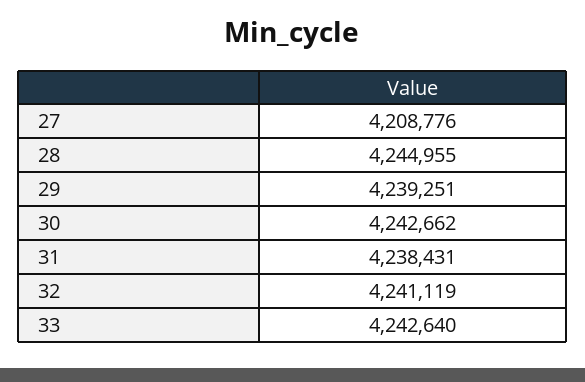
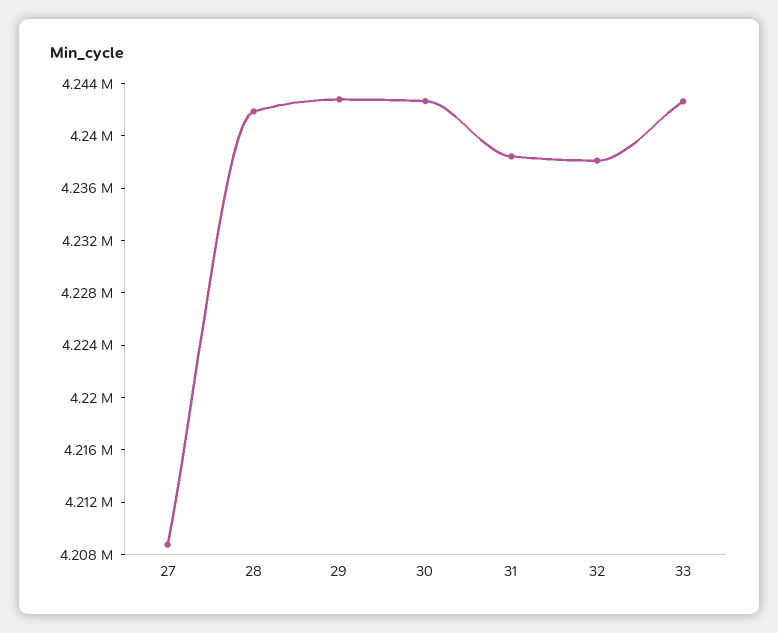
28: 4244955 -> 4242000
29: 4239251 -> 4243000
32: 4241119 -> 4238000

